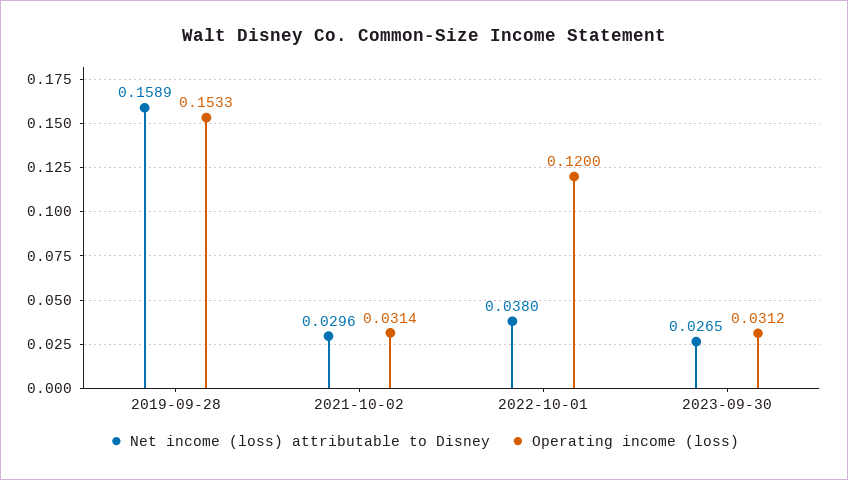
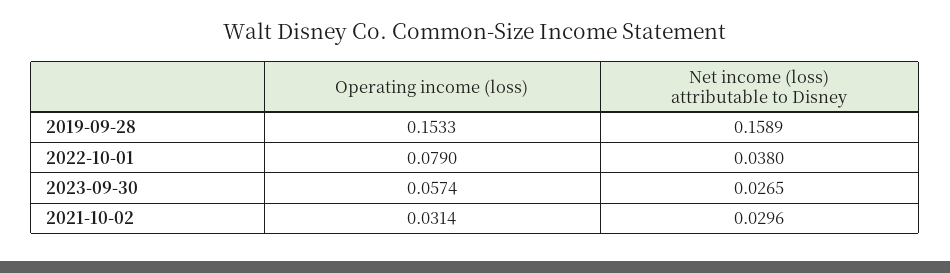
Operating income (loss), 2022-10-01: 0.12 -> 0.079
Operating income (loss), 2023-09-30: 0.0312 -> 0.0574

